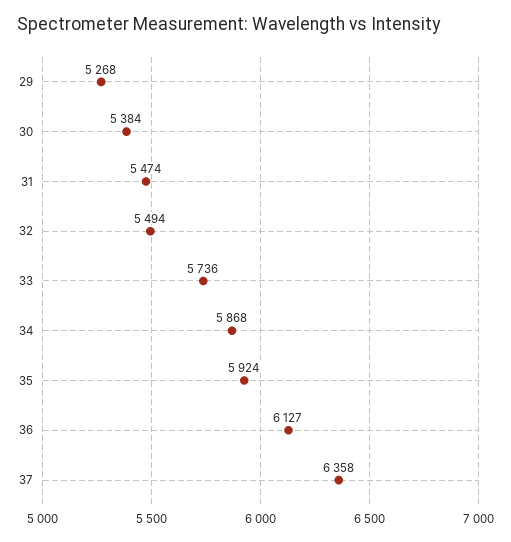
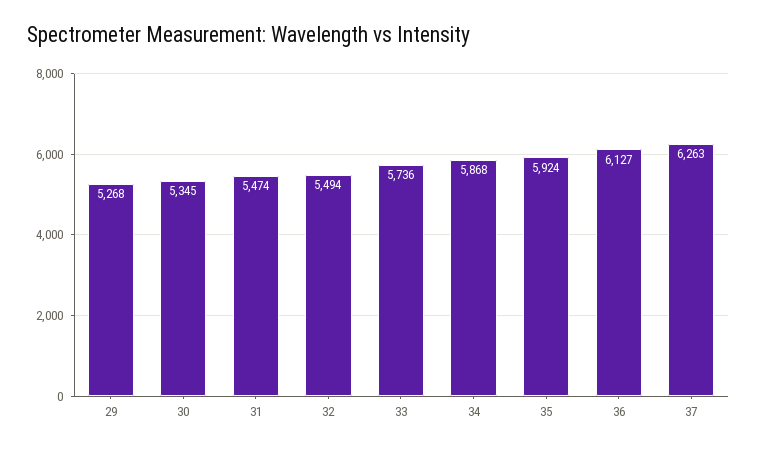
30: 5384 -> 5345
37: 6358 -> 6263

